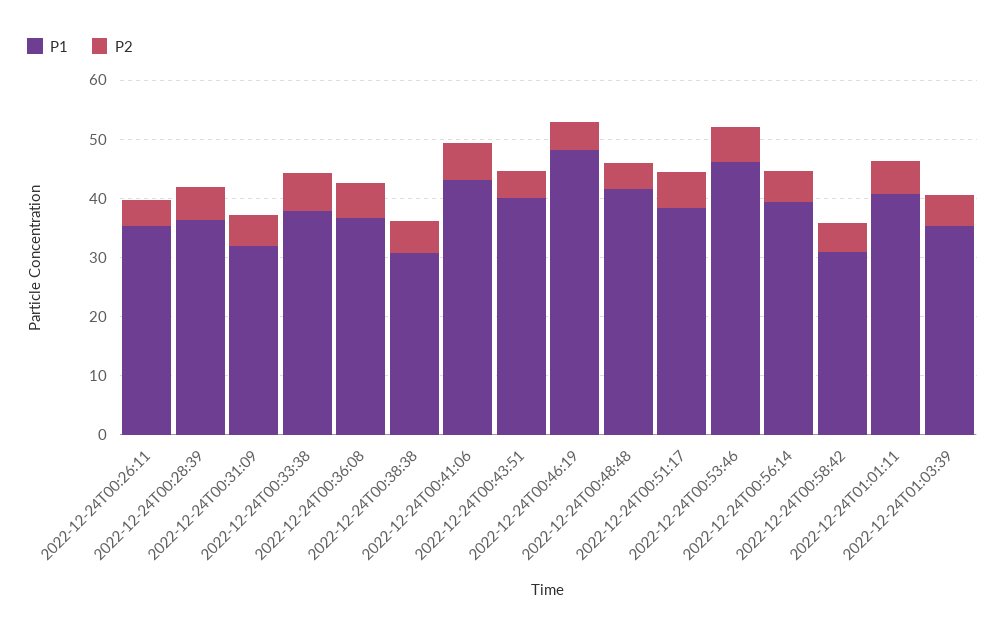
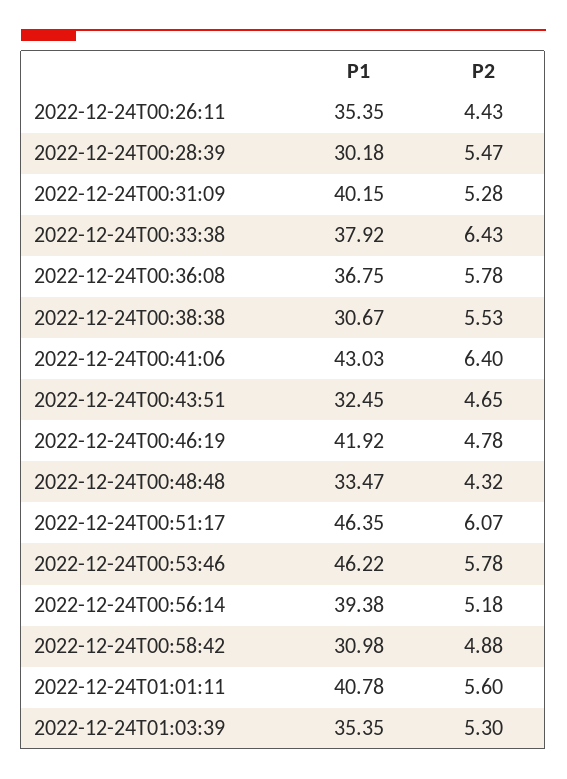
P1, 2022-12-24T00:28:39: 36 -> 30.18
P1, 2022-12-24T00:31:09: 32 -> 40.15
P1, 2022-12-24T00:43:51: 40 -> 32.45
P1, 2022-12-24T00:46:19: 48 -> 41.92
P1, 2022-12-24T00:48:48: 42 -> 33.47
P1, 2022-12-24T00:51:17: 38 -> 46.35

